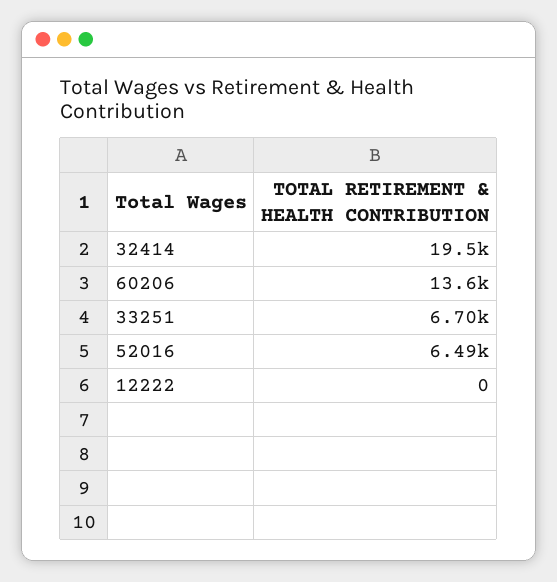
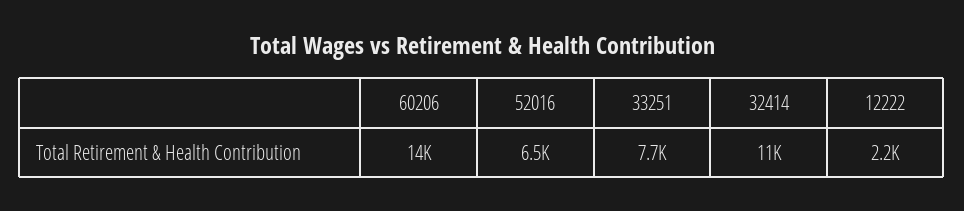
32414: 19500 -> 11000
33251: 6700 -> 7700
12222: 0 -> 2200

